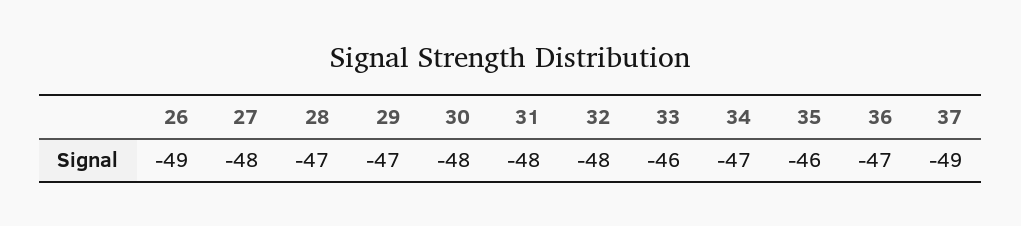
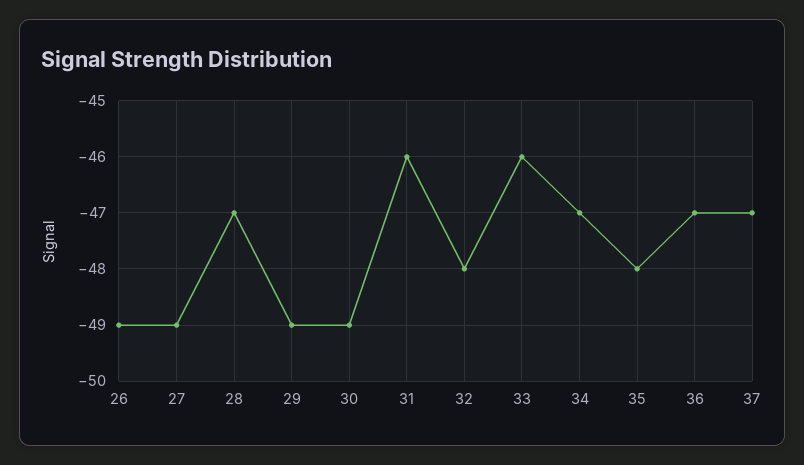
27: -48 -> -49
29: -47 -> -49
30: -48 -> -49
31: -48 -> -46
35: -46 -> -48
37: -49 -> -47

